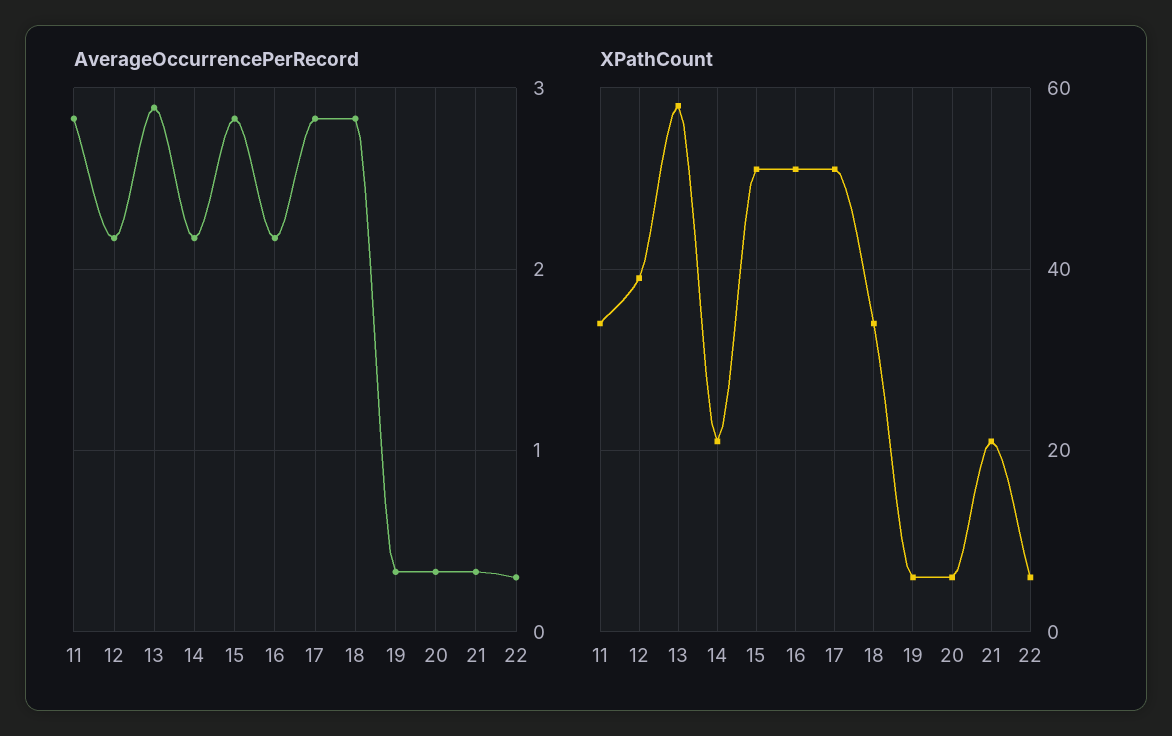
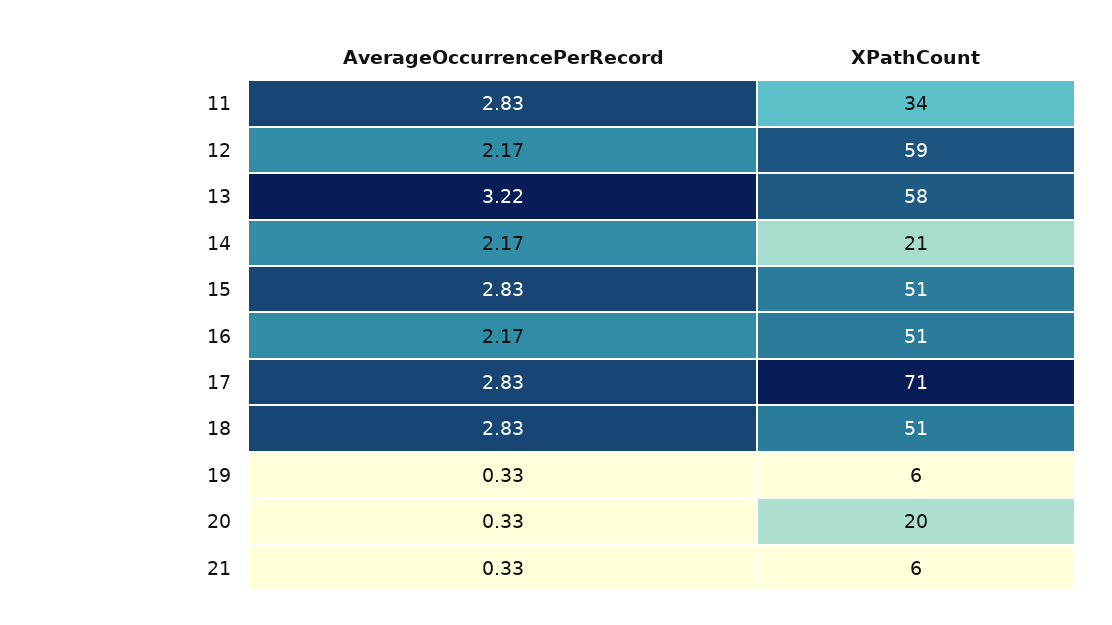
AverageOccurrencePerRecord, 13: 2.9 -> 3.22
AverageOccurrencePerRecord, 22: 0.3 -> none
XPathCount, 12: 40 -> 59
XPathCount, 17: 50 -> 71
XPathCount, 18: 35 -> 51
XPathCount, 20: 5 -> 20
XPathCount, 21: 20 -> 6
XPathCount, 22: 5 -> none

